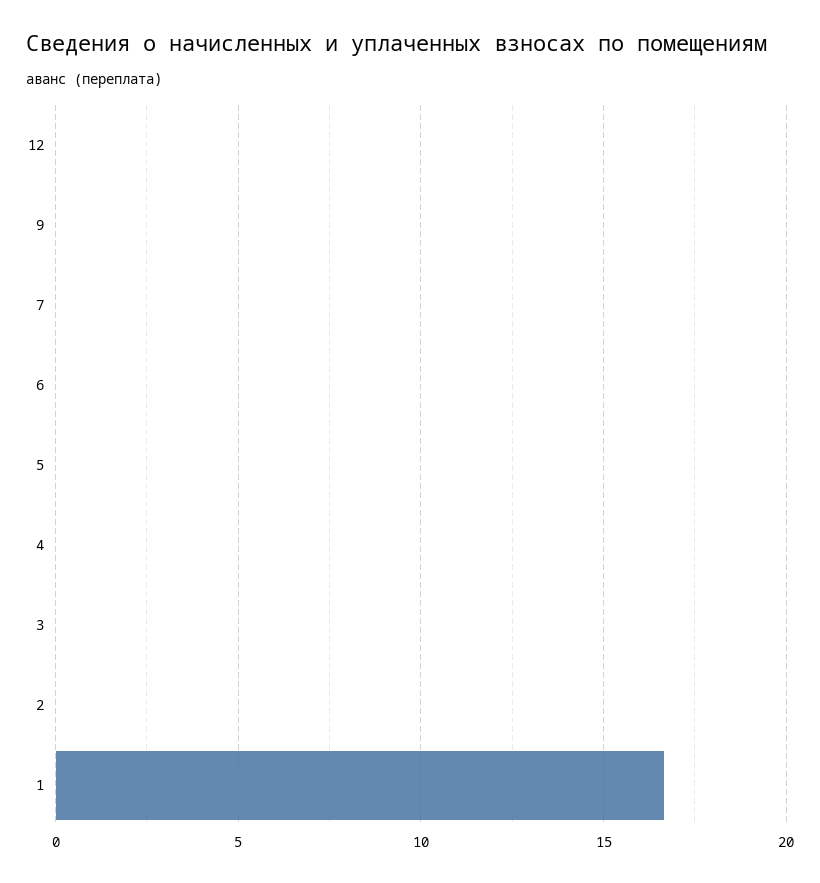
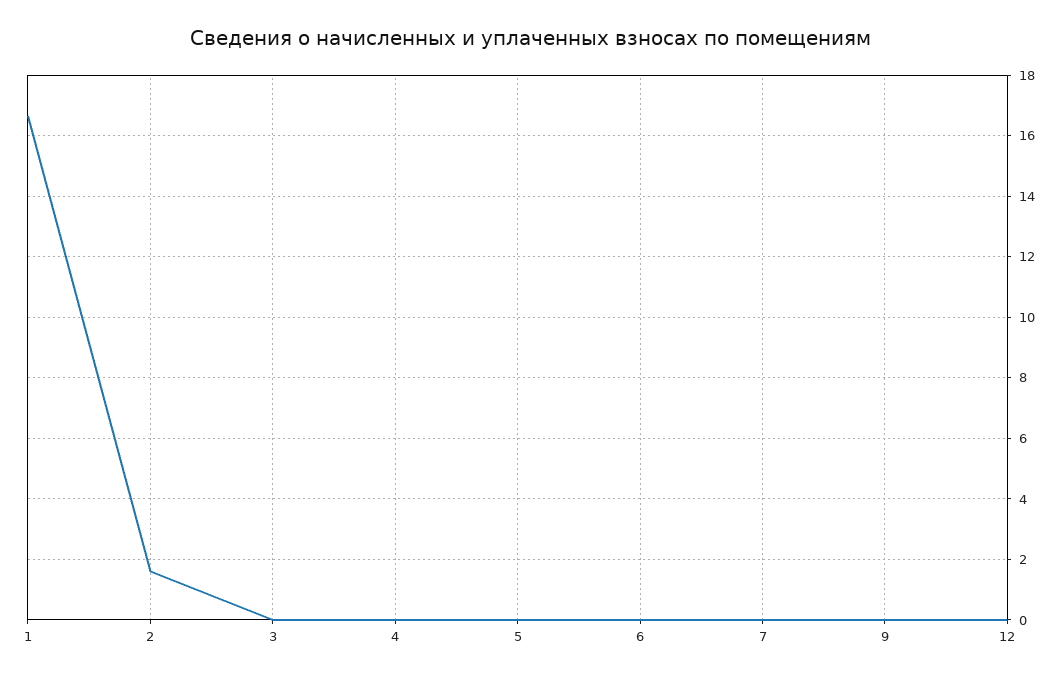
2: 0 -> 1.6

